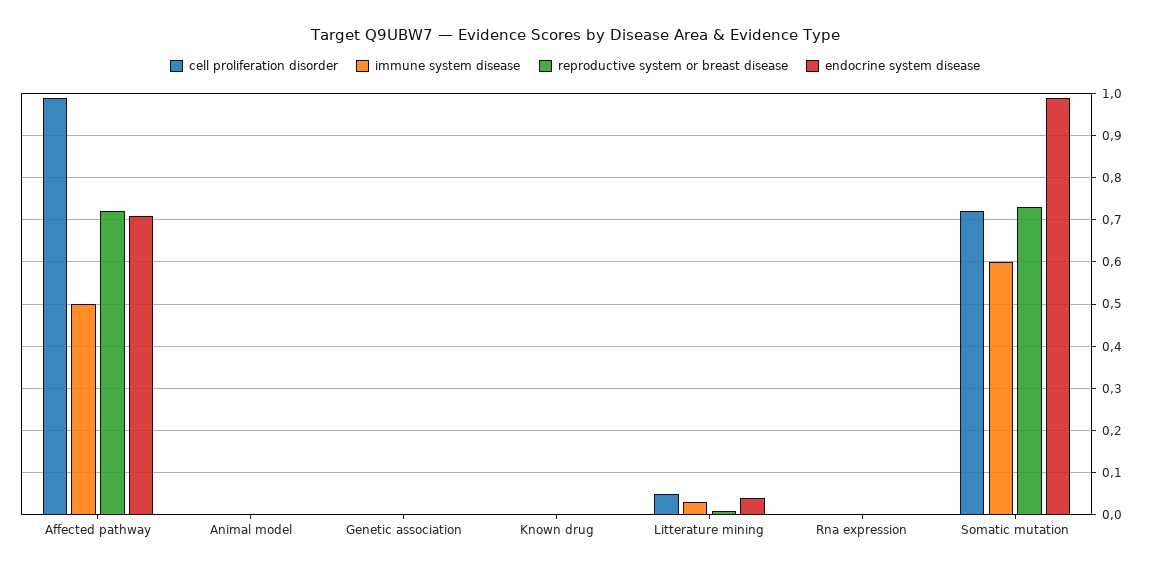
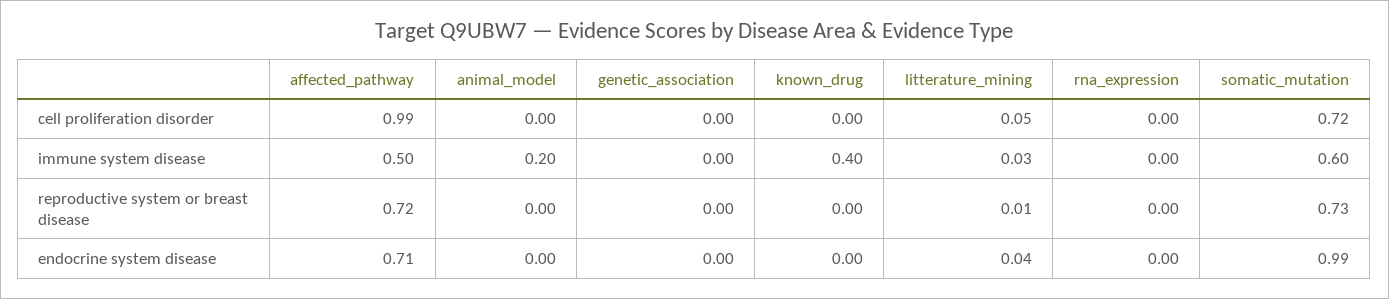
immune system disease, Animal model: 0 -> 0.2
immune system disease, Known drug: 0 -> 0.4

